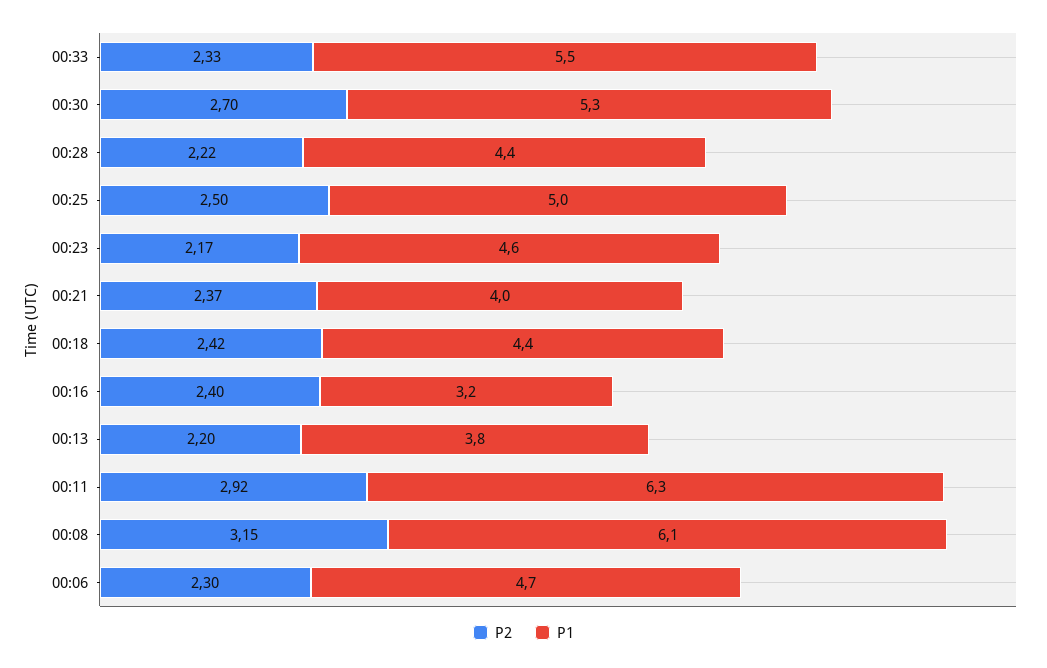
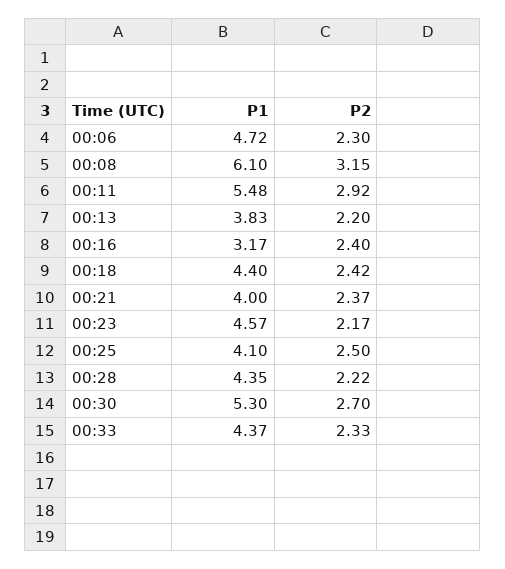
P1, 00:33: 5.5 -> 4.37
P1, 00:25: 5 -> 4.1
P1, 00:11: 6.3 -> 5.48

